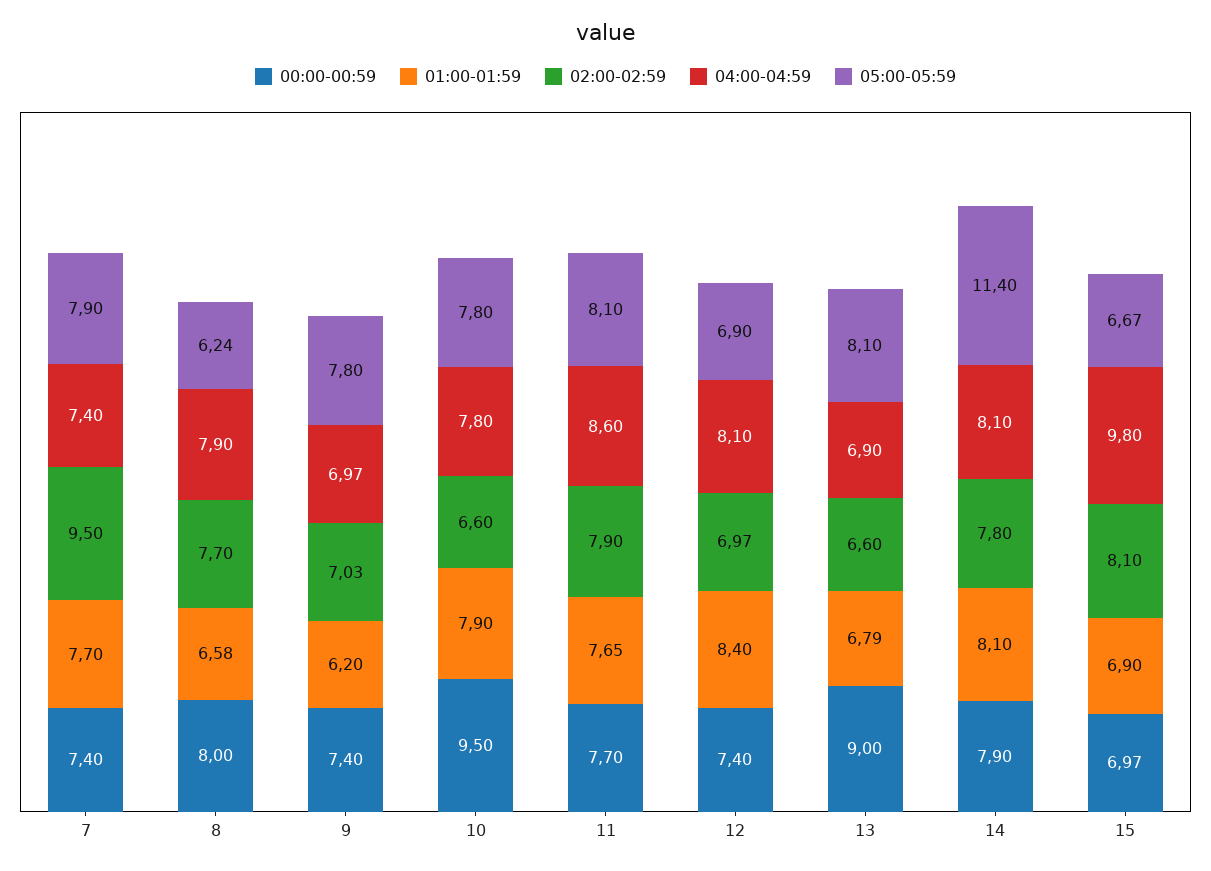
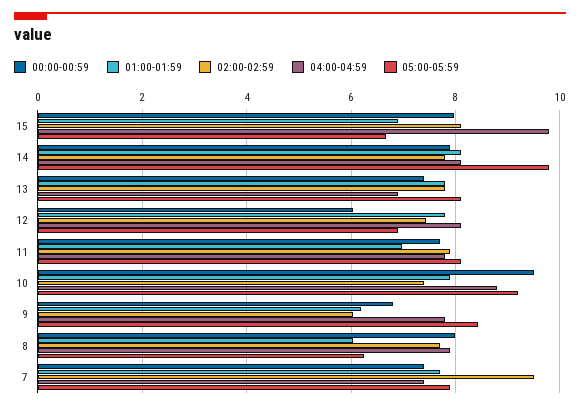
01:00-01:59, 8: 6.58 -> 6
00:00-00:59, 9: 7.4 -> 6.8
02:00-02:59, 9: 7.03 -> 6
04:00-04:59, 9: 6.97 -> 7.8
05:00-05:59, 9: 7.8 -> 8.4
02:00-02:59, 10: 6.6 -> 7.4
04:00-04:59, 10: 7.8 -> 8.8
05:00-05:59, 10: 7.8 -> 9.2
01:00-01:59, 11: 7.65 -> 7
04:00-04:59, 11: 8.6 -> 7.8
00:00-00:59, 12: 7.4 -> 6
01:00-01:59, 12: 8.4 -> 7.8
02:00-02:59, 12: 6.97 -> 7.4
00:00-00:59, 13: 9 -> 7.4
01:00-01:59, 13: 6.79 -> 7.8
02:00-02:59, 13: 6.6 -> 7.8
05:00-05:59, 14: 11.4 -> 9.8
00:00-00:59, 15: 6.97 -> 8

